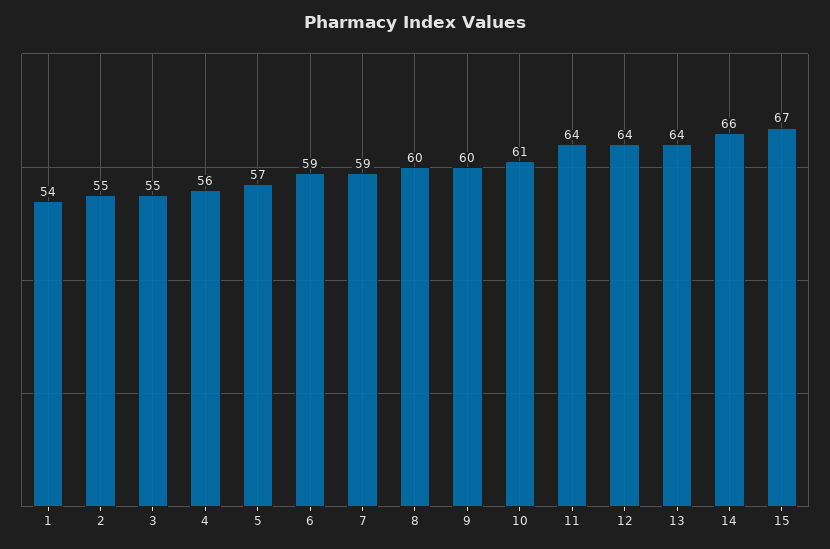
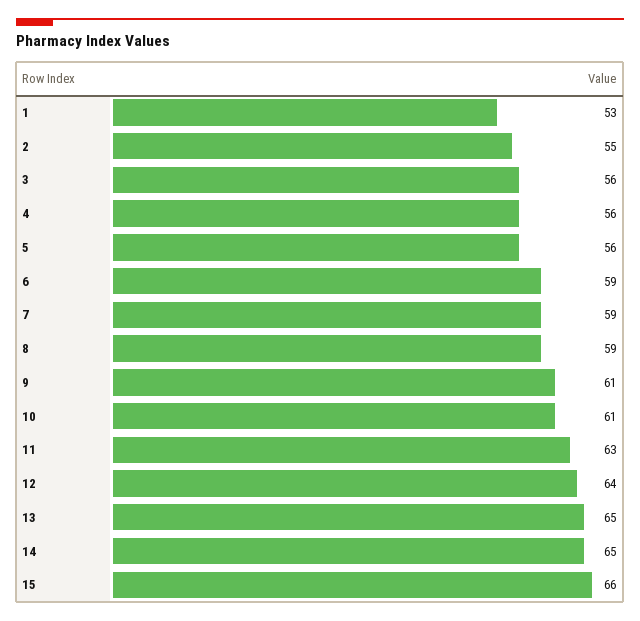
1: 54 -> 53
3: 55 -> 56
5: 57 -> 56
8: 60 -> 59
9: 60 -> 61
11: 64 -> 63
13: 64 -> 65
14: 66 -> 65
15: 67 -> 66

